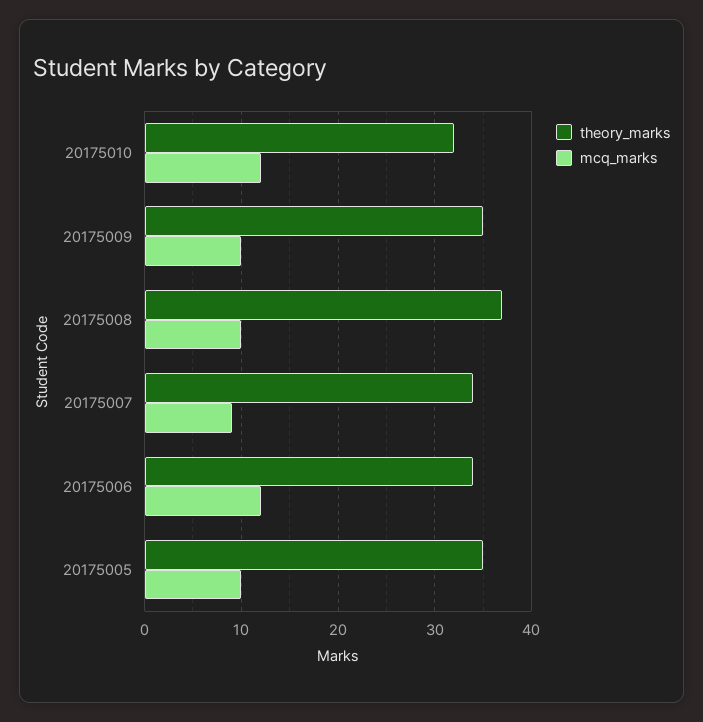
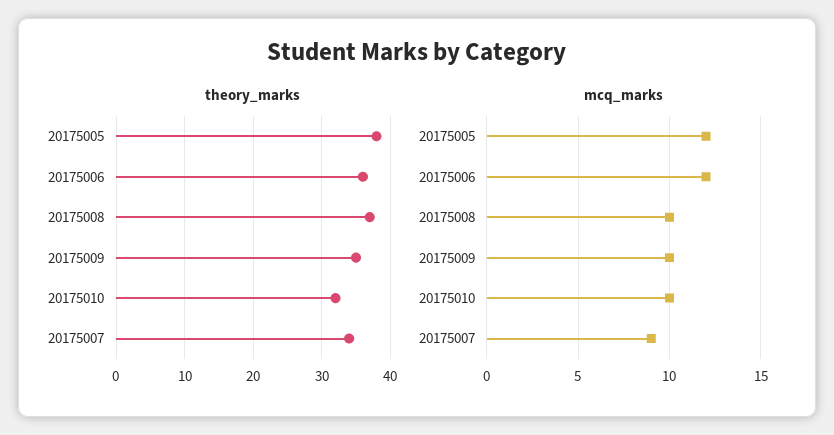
mcq_marks, 20175010: 12 -> 10
theory_marks, 20175006: 34 -> 36
theory_marks, 20175005: 35 -> 38
mcq_marks, 20175005: 10 -> 12

